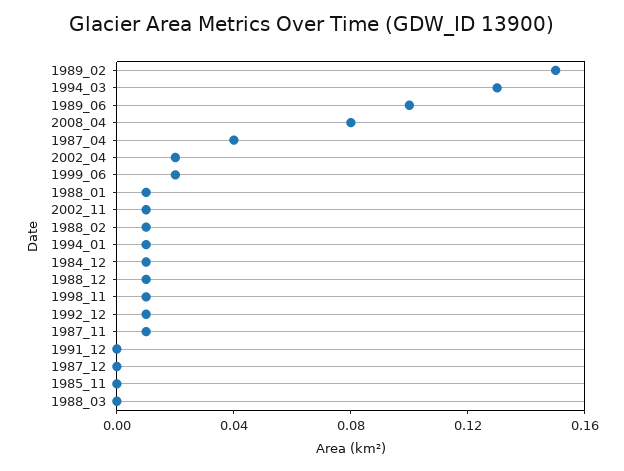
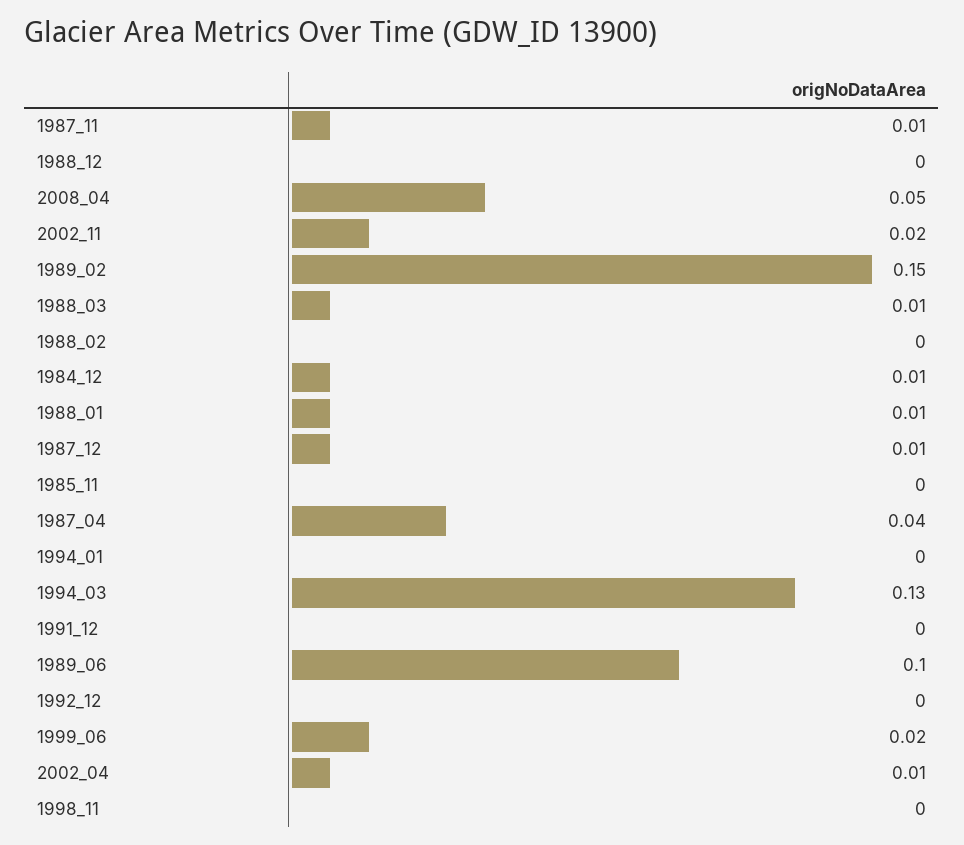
2008_04: 0.08 -> 0.05
2002_04: 0.02 -> 0.01
2002_11: 0.01 -> 0.02
1988_02: 0.01 -> 0
1994_01: 0.01 -> 0
1988_12: 0.01 -> 0
1998_11: 0.01 -> 0
1992_12: 0.01 -> 0
1987_12: 0 -> 0.01
1988_03: 0 -> 0.01

